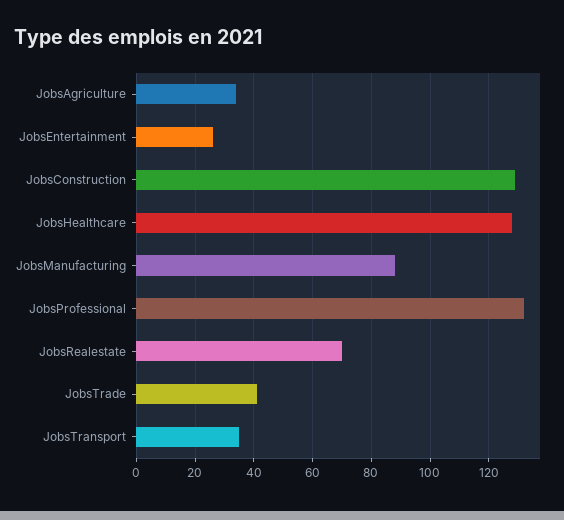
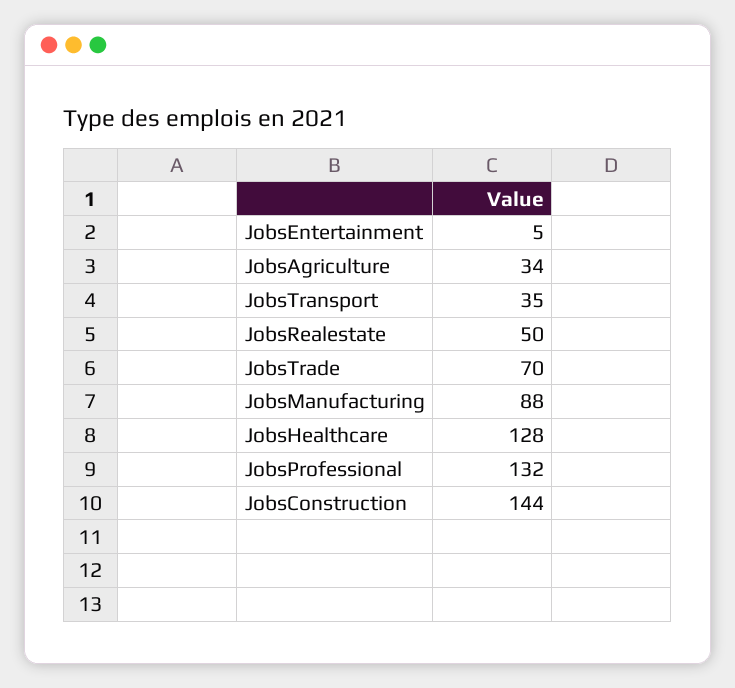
JobsEntertainment: 25 -> 5
JobsConstruction: 130 -> 144
JobsRealestate: 70 -> 50
JobsTrade: 40 -> 70

